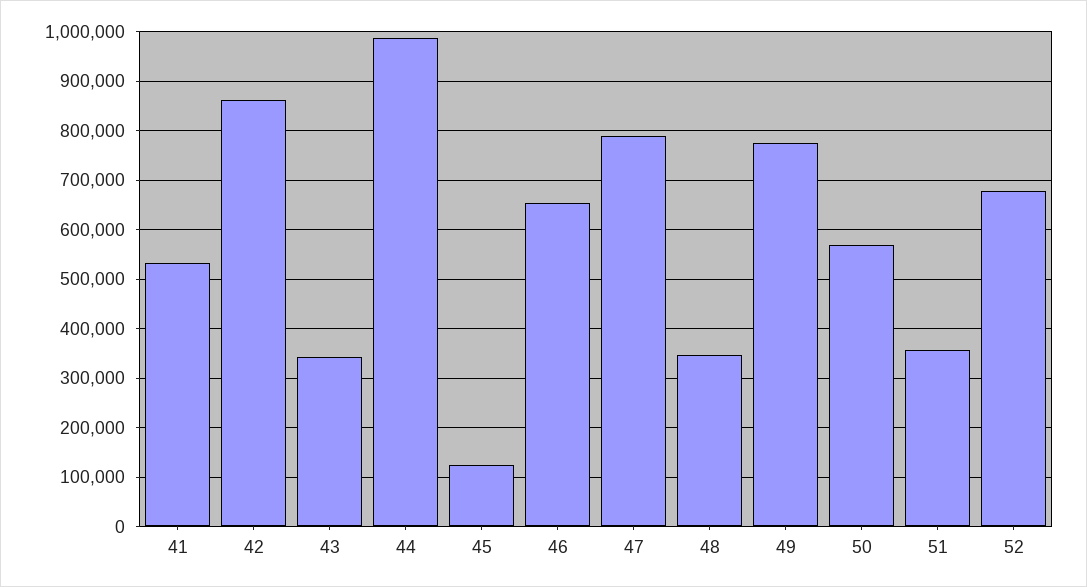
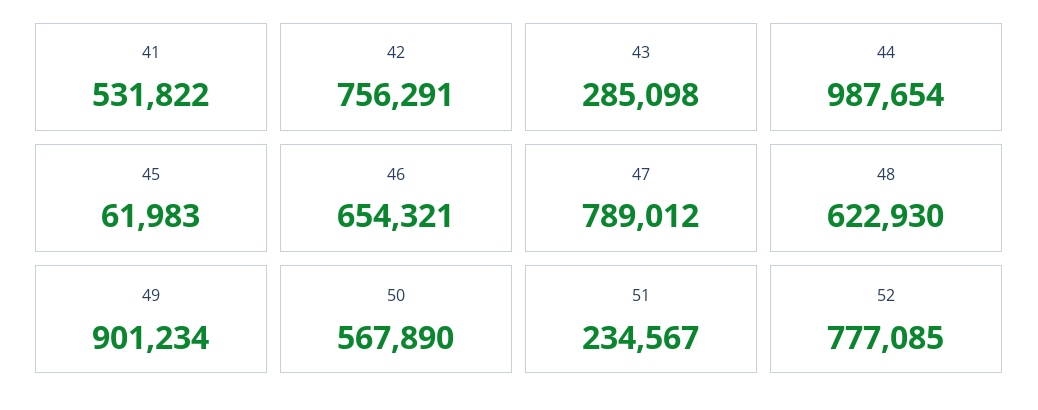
42: 860000 -> 756291
43: 340000 -> 285098
45: 120000 -> 61983
48: 340000 -> 622930
49: 780000 -> 901234
51: 360000 -> 234567
52: 680000 -> 777085

